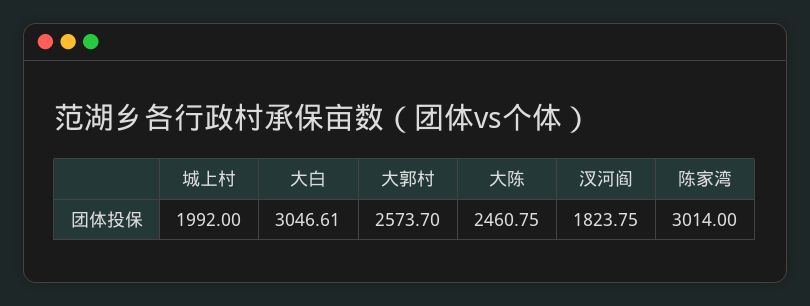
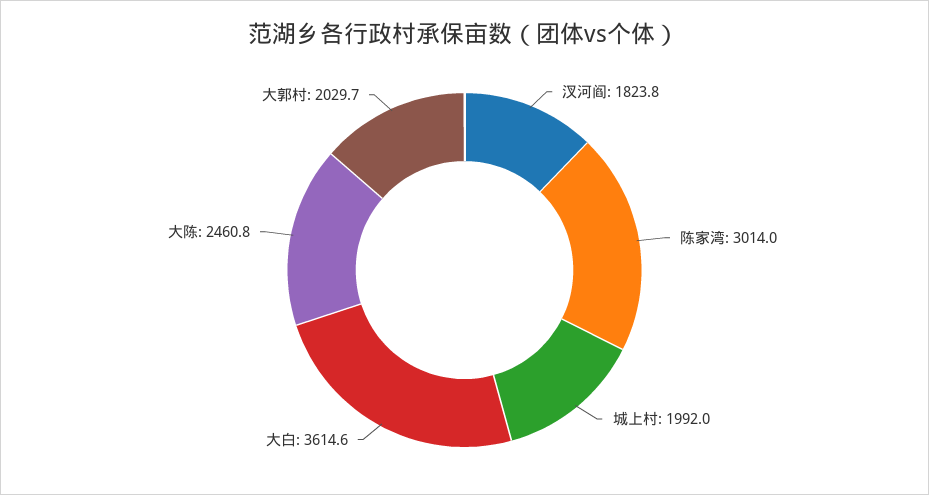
大白: 3046.61 -> 3614.6
大郭村: 2573.7 -> 2029.7

